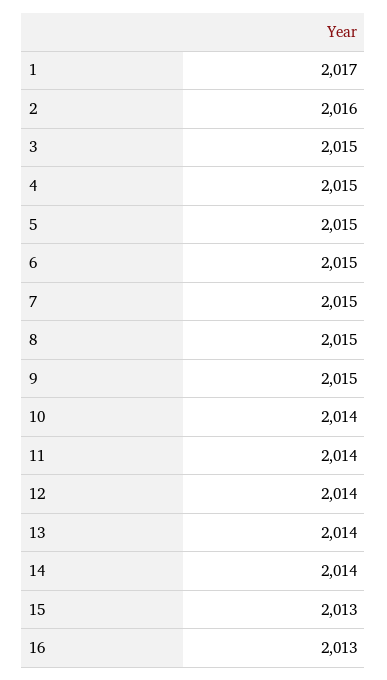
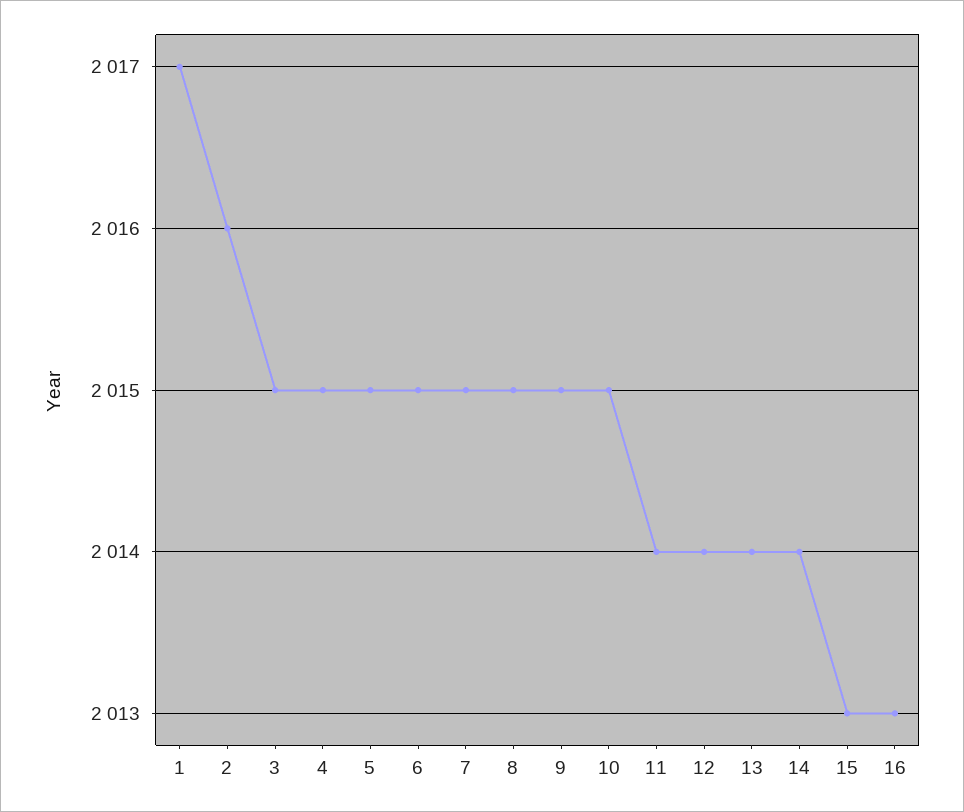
10: 2014 -> 2015

